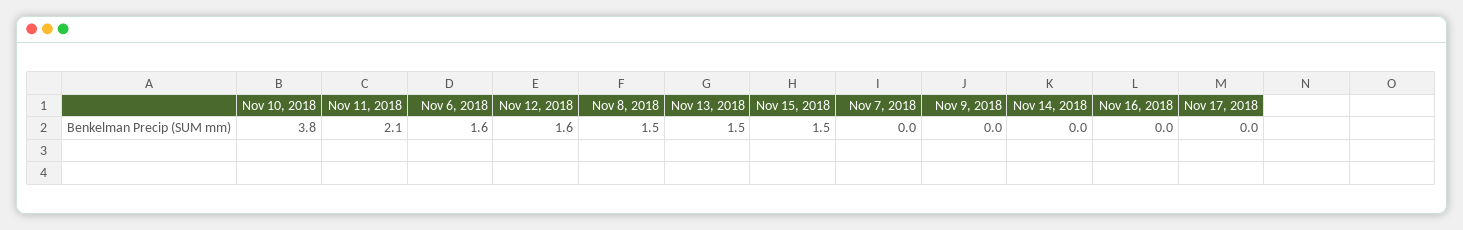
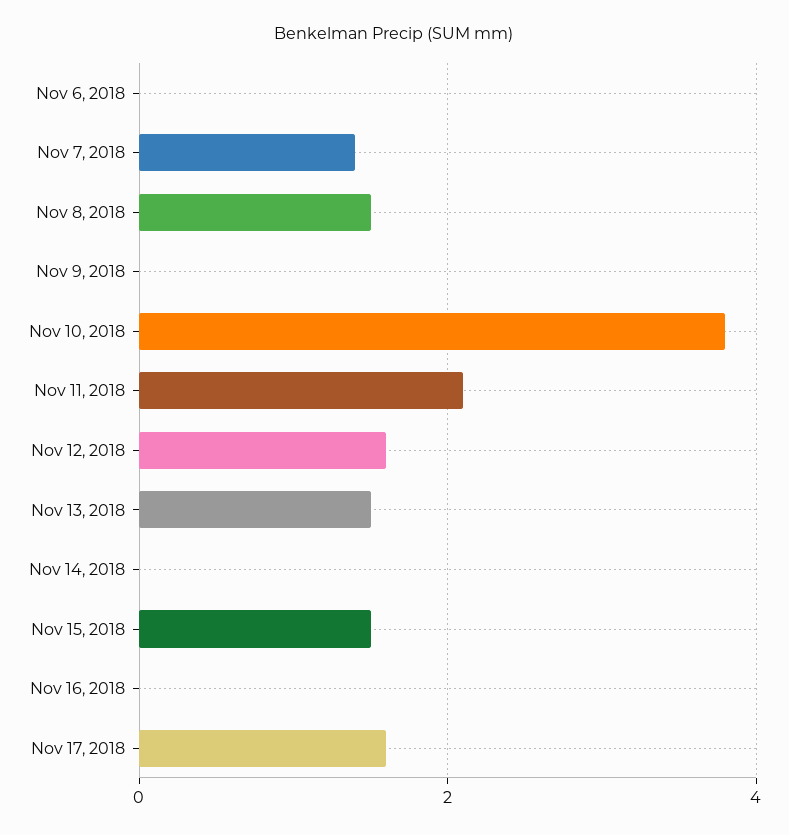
Nov 6, 2018: 1.6 -> 0
Nov 7, 2018: 0 -> 1.5
Nov 17, 2018: 0 -> 1.5

